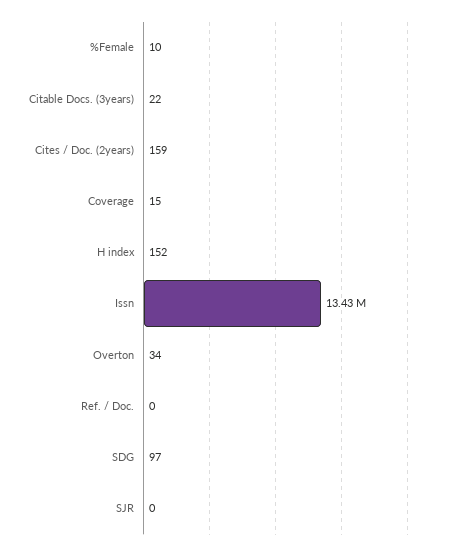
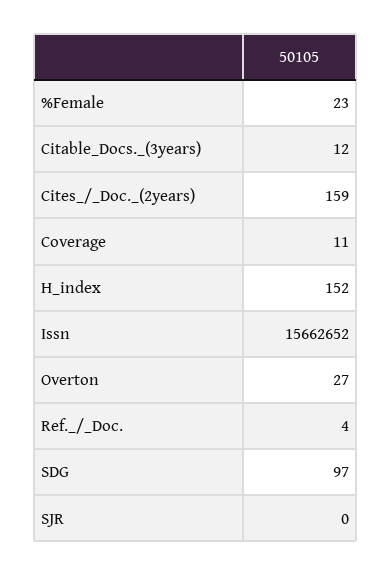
%Female: 10 -> 23
Citable Docs. (3years): 22 -> 12
Coverage: 15 -> 11
Issn: 13430000 -> 15662652
Overton: 34 -> 27
Ref. / Doc.: 0 -> 4

